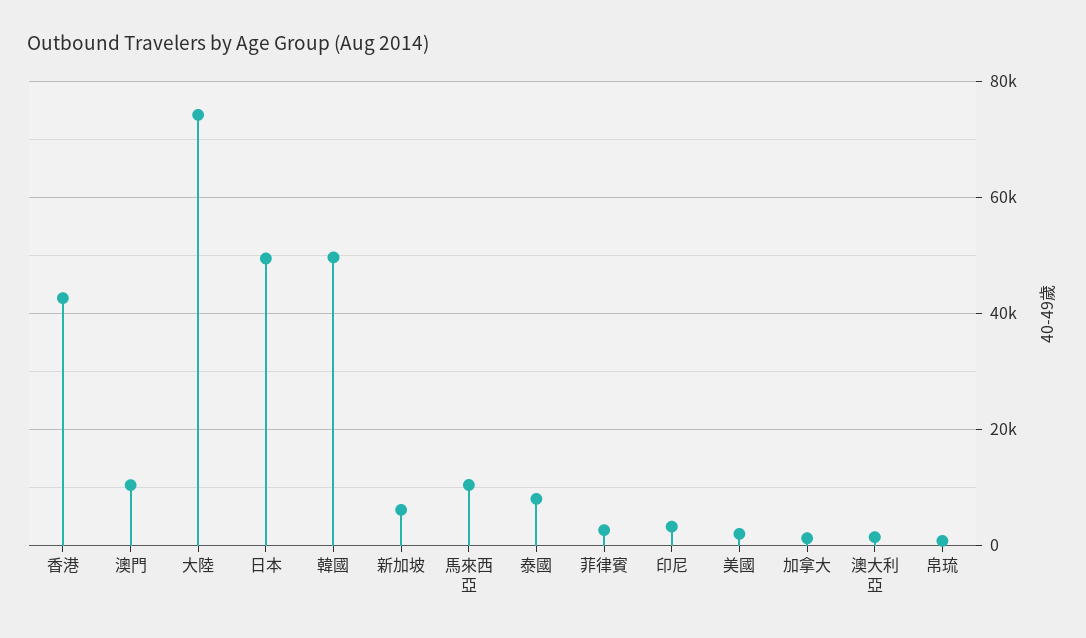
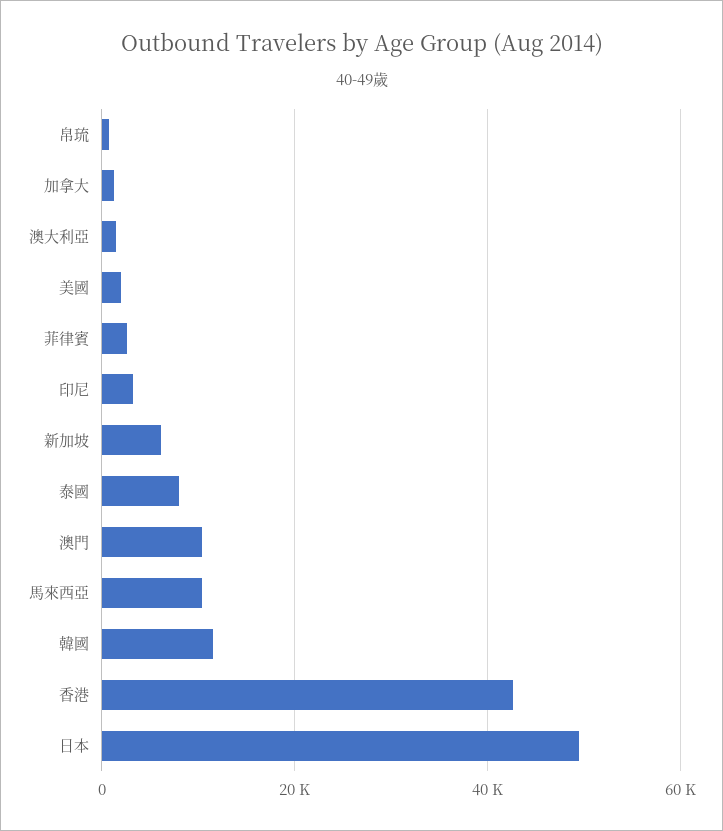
大陸: 74000 -> none
韓國: 50000 -> 12000

